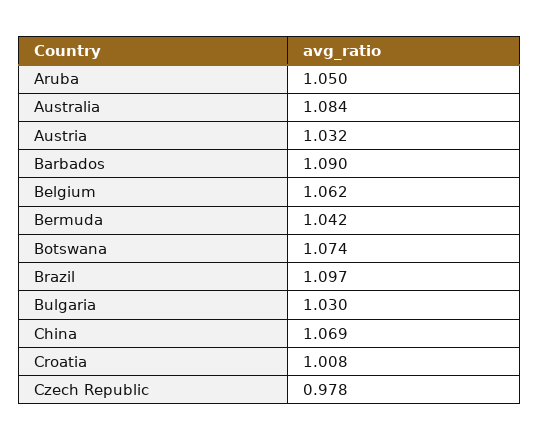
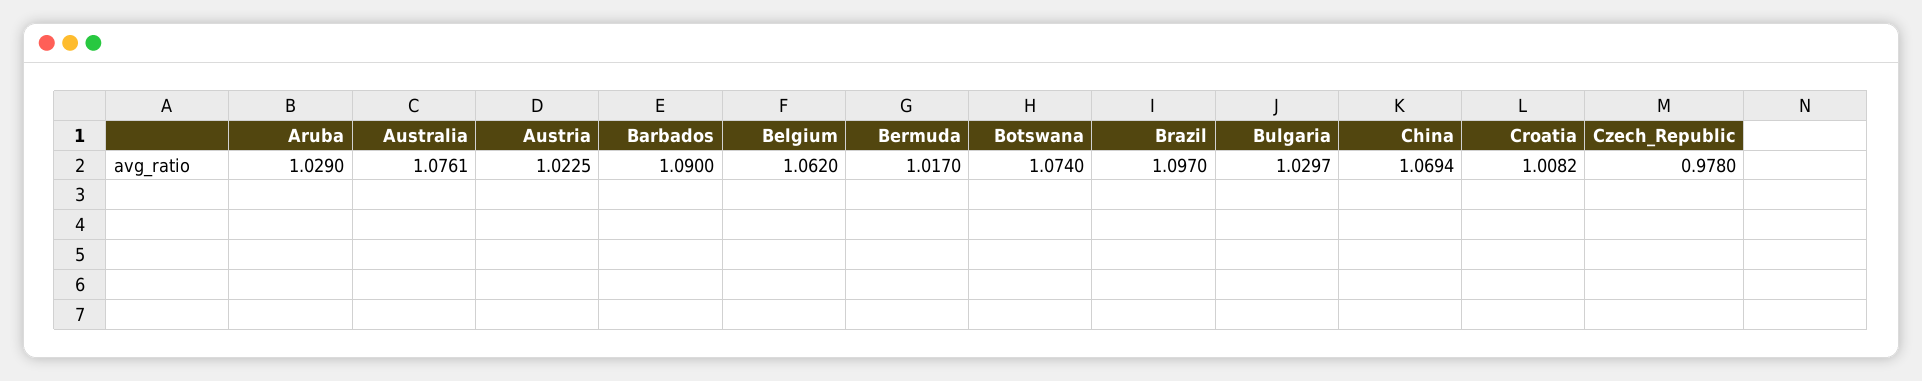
Aruba: 1.05 -> 1.029
Australia: 1.084 -> 1.0761
Austria: 1.032 -> 1.0225
Bermuda: 1.042 -> 1.017

